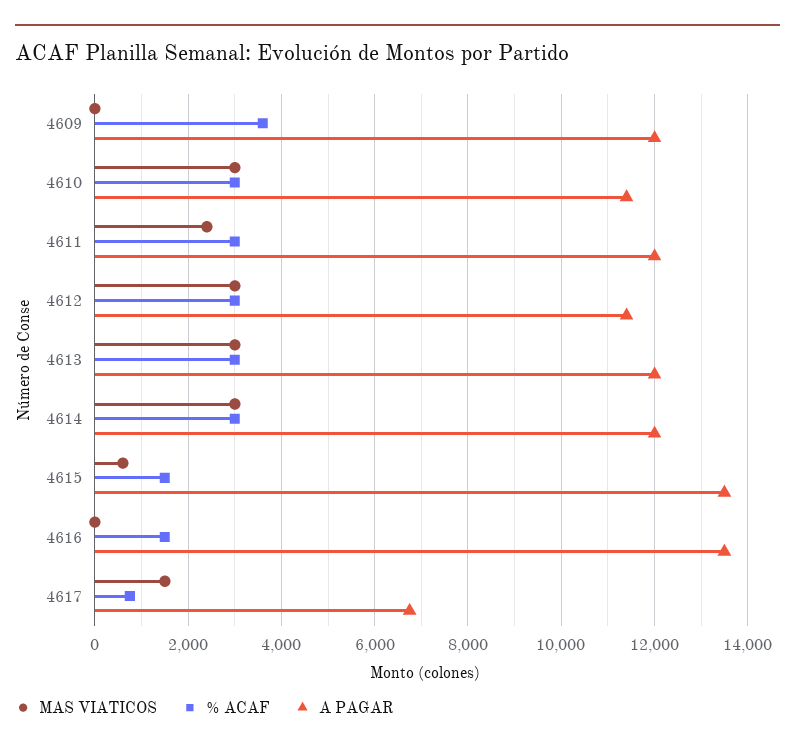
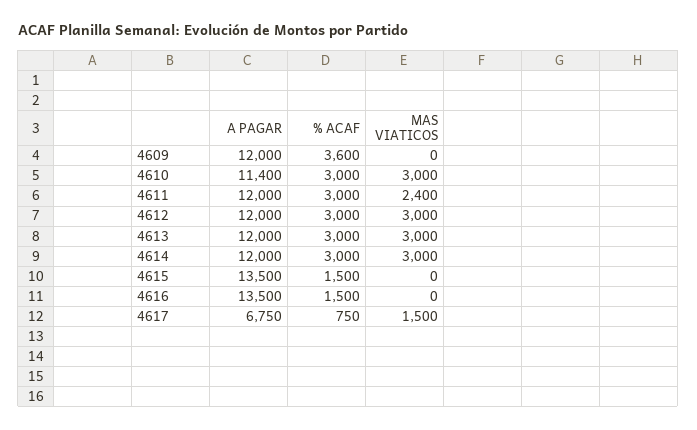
A PAGAR, 4612: 11400 -> 12000
MAS VIATICOS, 4615: 600 -> 0

